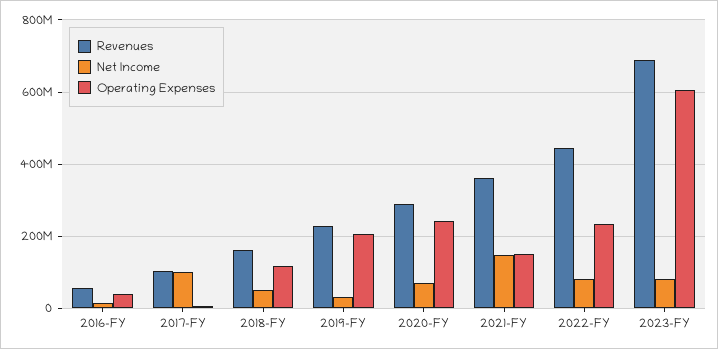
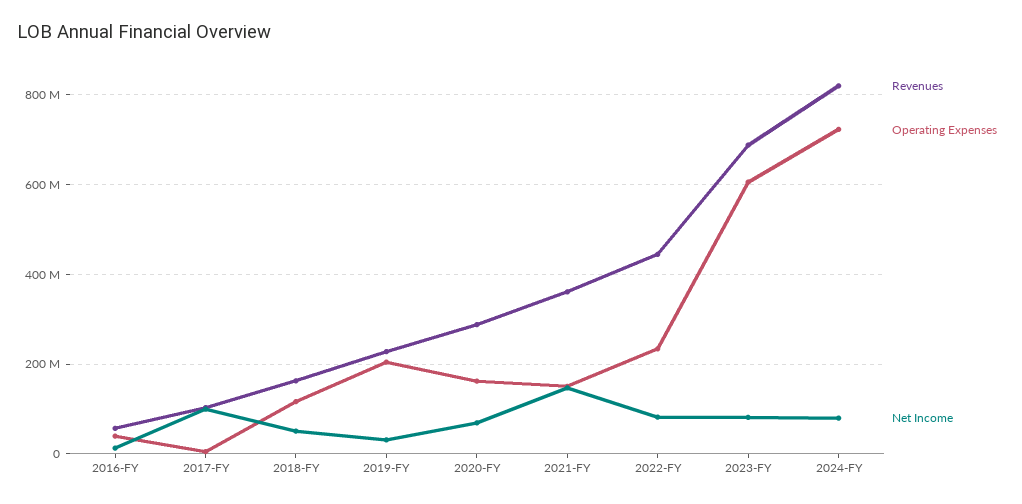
Operating Expenses, 2020-FY: 240000000 -> 160000000
Revenues, 2024-FY: none -> 820000000
Operating Expenses, 2024-FY: none -> 720000000
Net Income, 2024-FY: none -> 80000000

